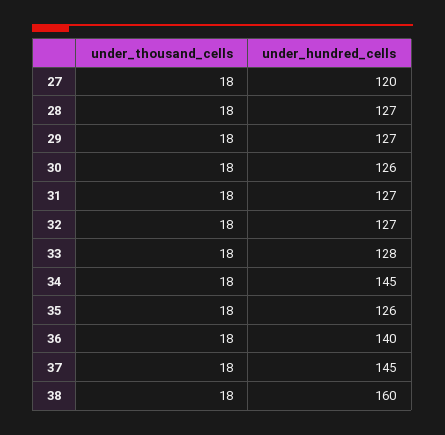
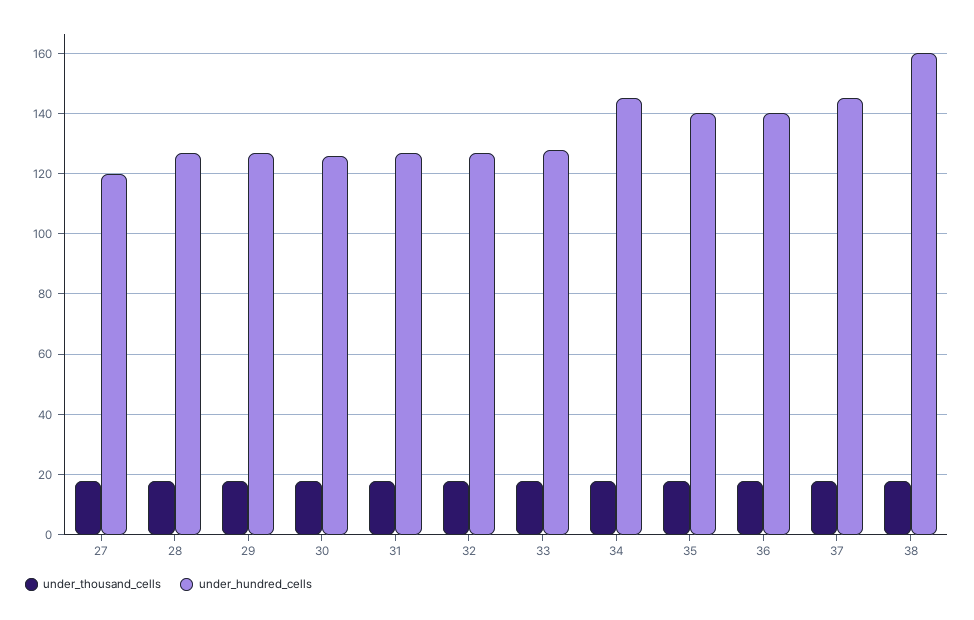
under_hundred_cells, 35: 126 -> 140

